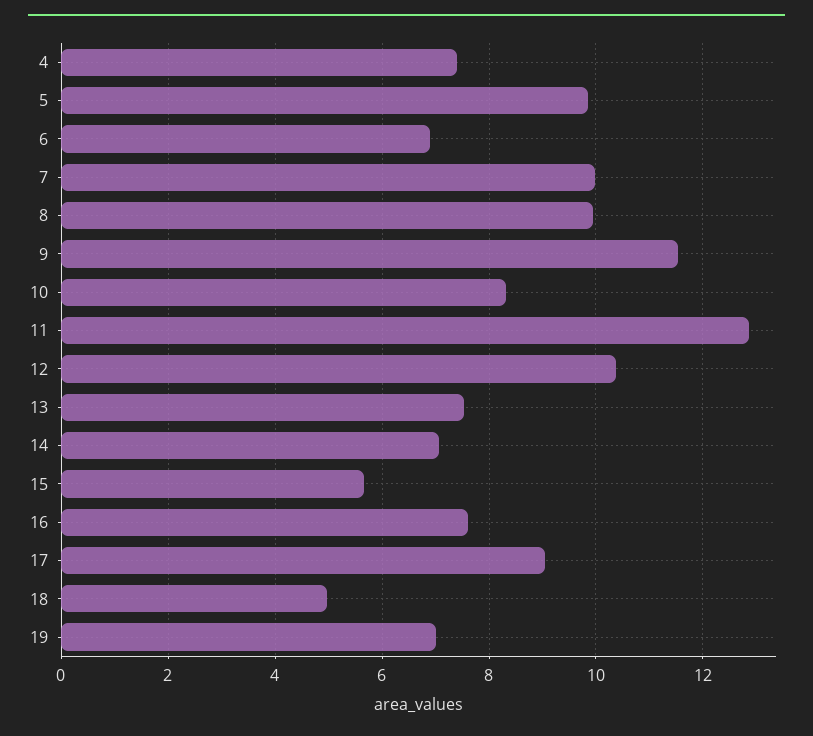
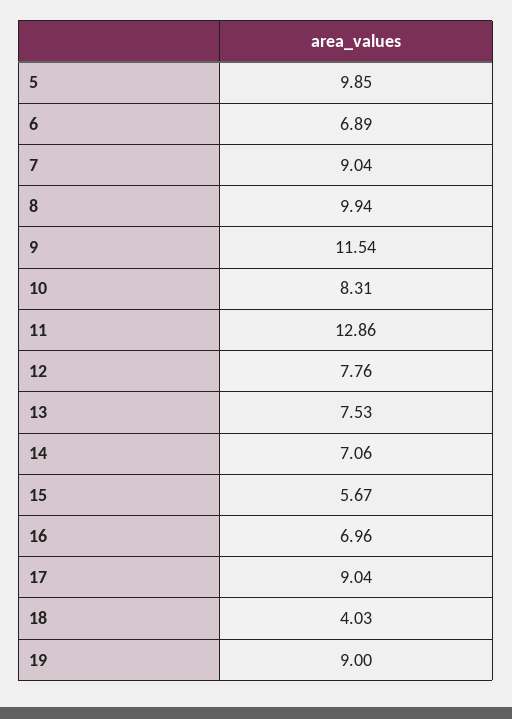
4: 7.4 -> none
7: 10 -> 9.04
12: 10.4 -> 7.76
16: 7.6 -> 6.96
18: 5 -> 4.03
19: 7 -> 9

